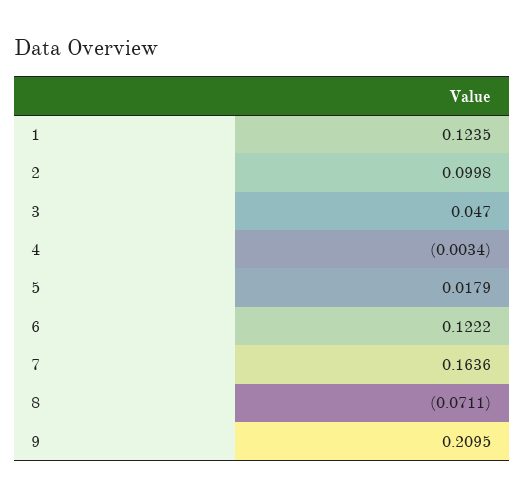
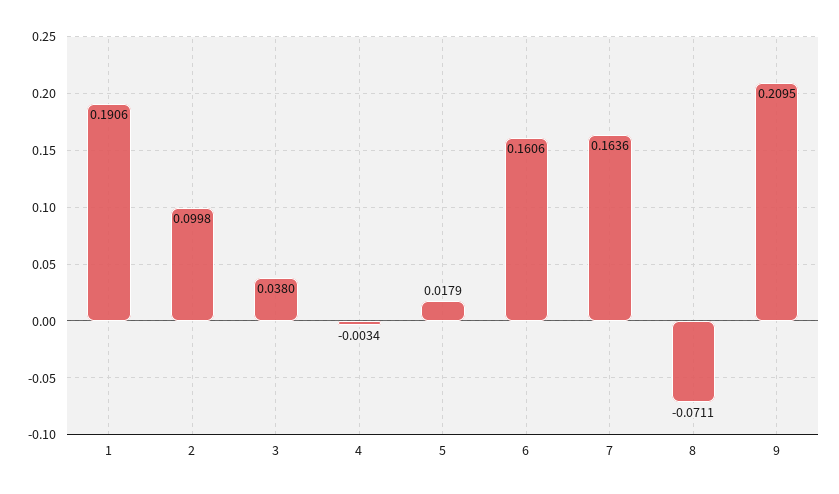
1: 0.1235 -> 0.1906
3: 0.047 -> 0.038
6: 0.1222 -> 0.1606

